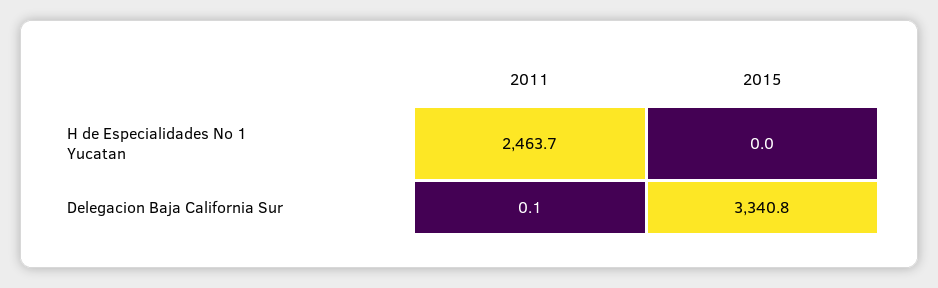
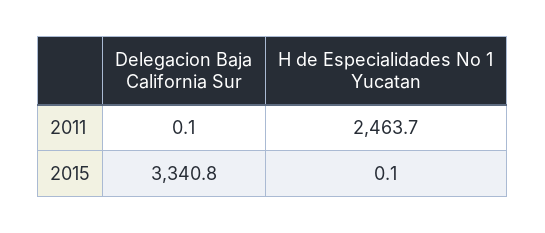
2015, H de Especialidades No 1 Yucatan: 0 -> 0.1

